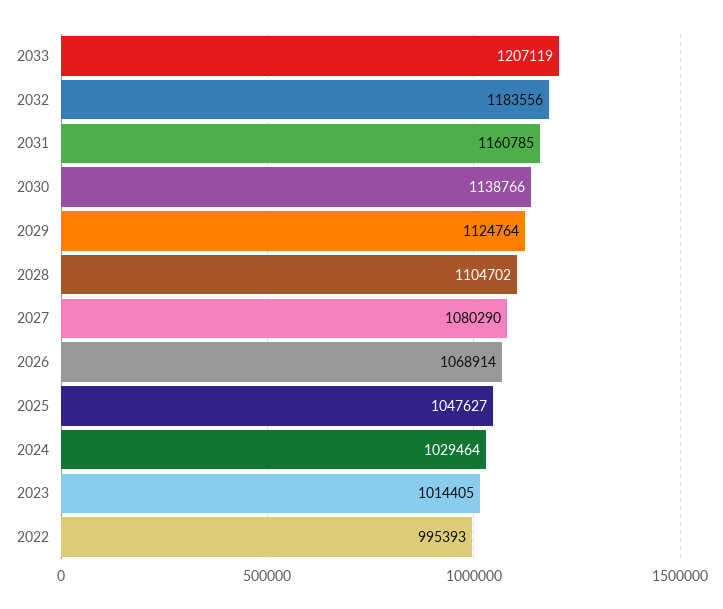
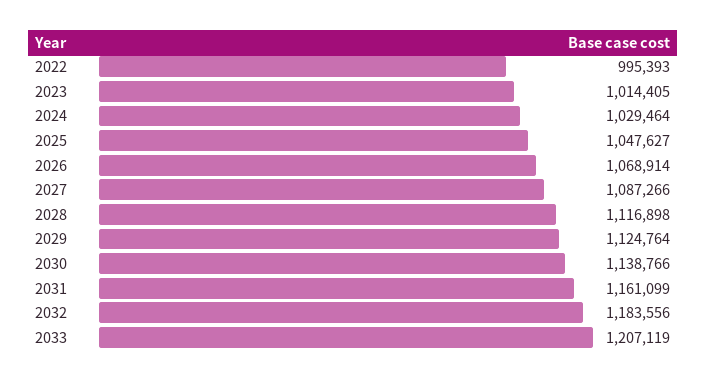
2031: 1160785 -> 1161099
2028: 1104702 -> 1116898
2027: 1080290 -> 1087266

